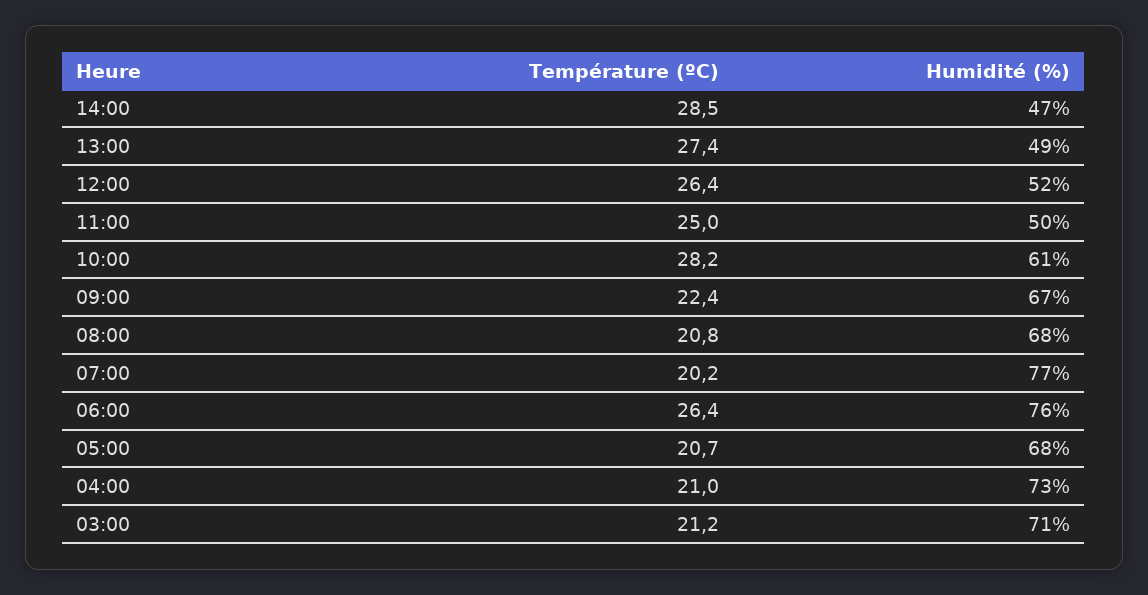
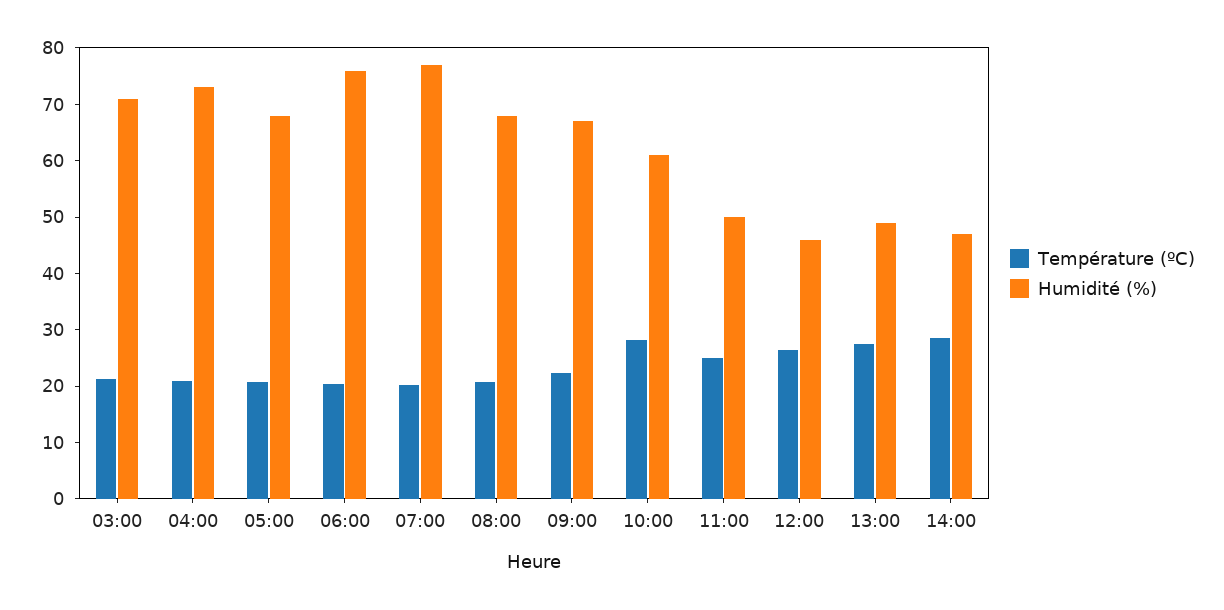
Humidité (%), 12:00: 52 -> 46
Température (ºC), 06:00: 26.4 -> 20

